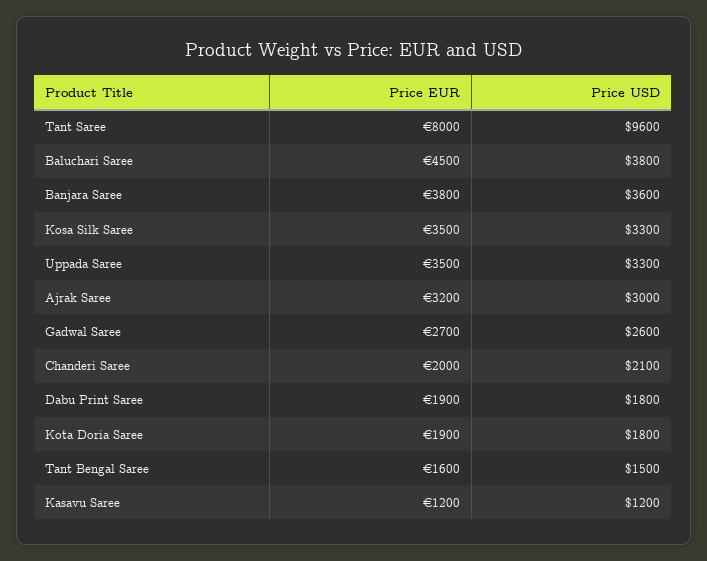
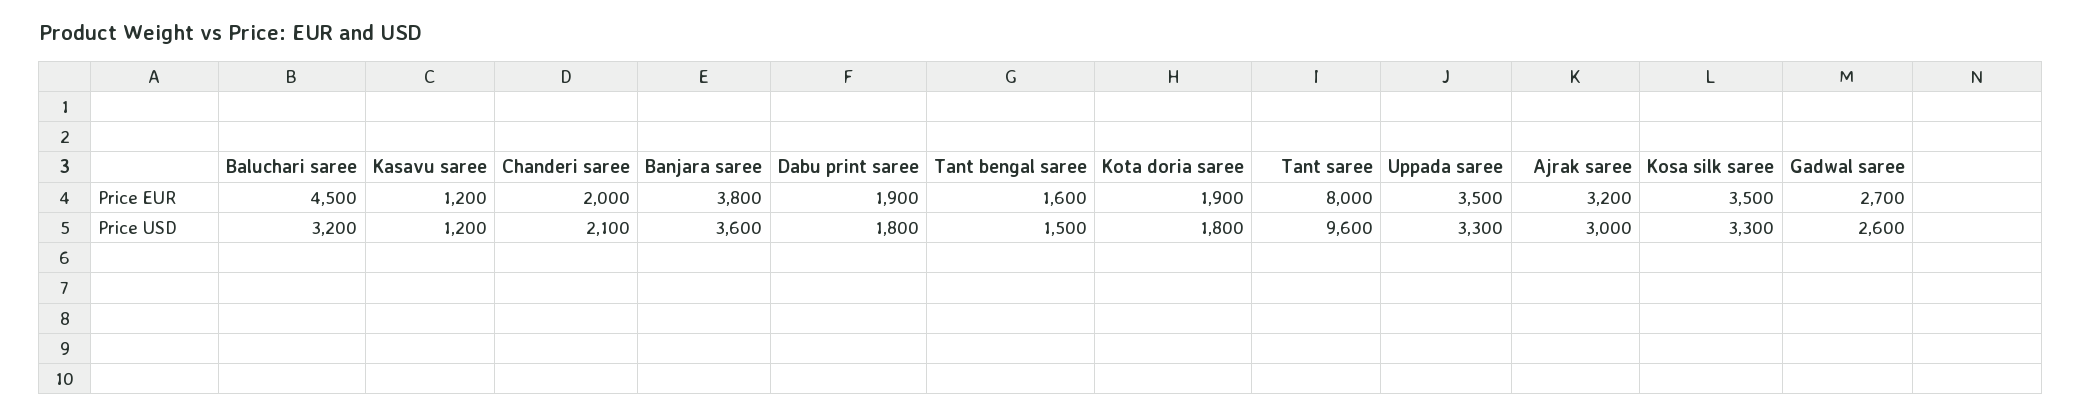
Price USD, Baluchari Saree: 3800 -> 3200

